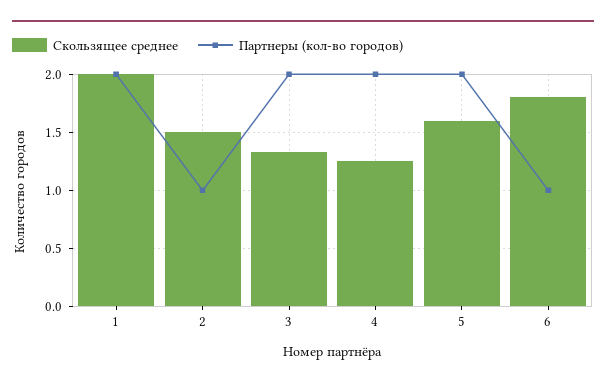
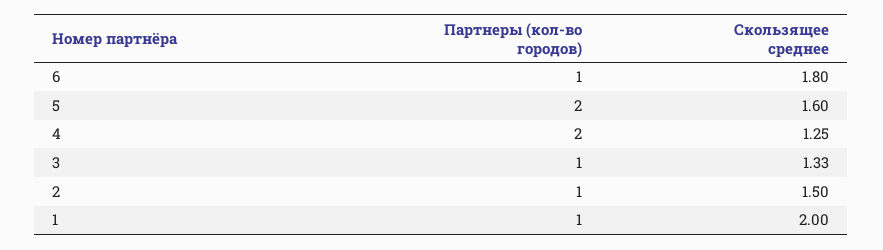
Партнеры (кол-во городов), 1: 2 -> 1
Партнеры (кол-во городов), 3: 2 -> 1

